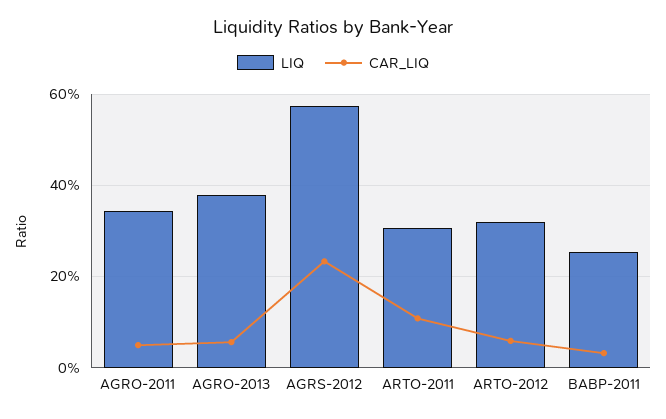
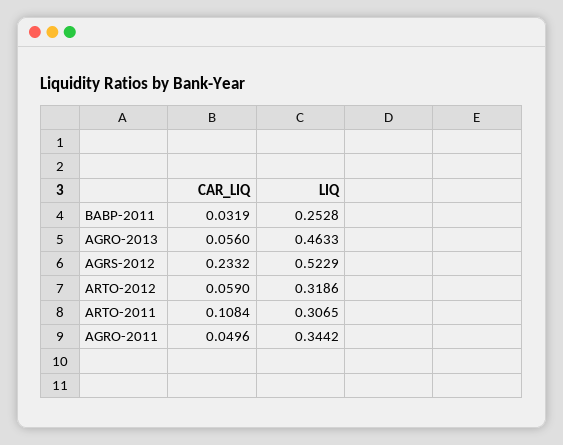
LIQ, AGRO-2013: 0.38 -> 0.4633
LIQ, AGRS-2012: 0.58 -> 0.5229

